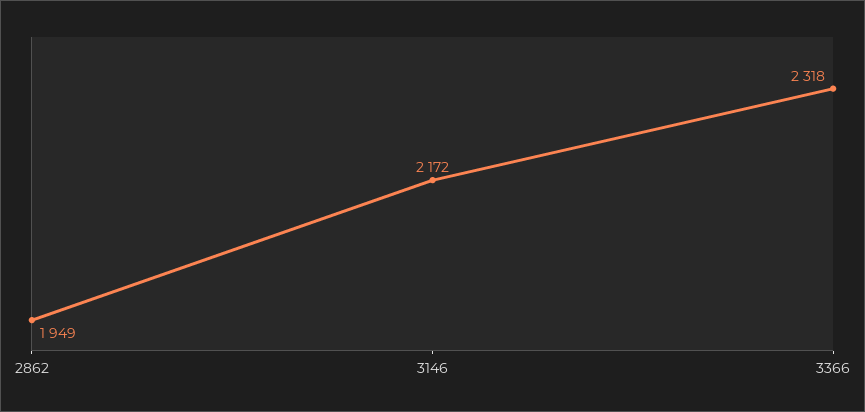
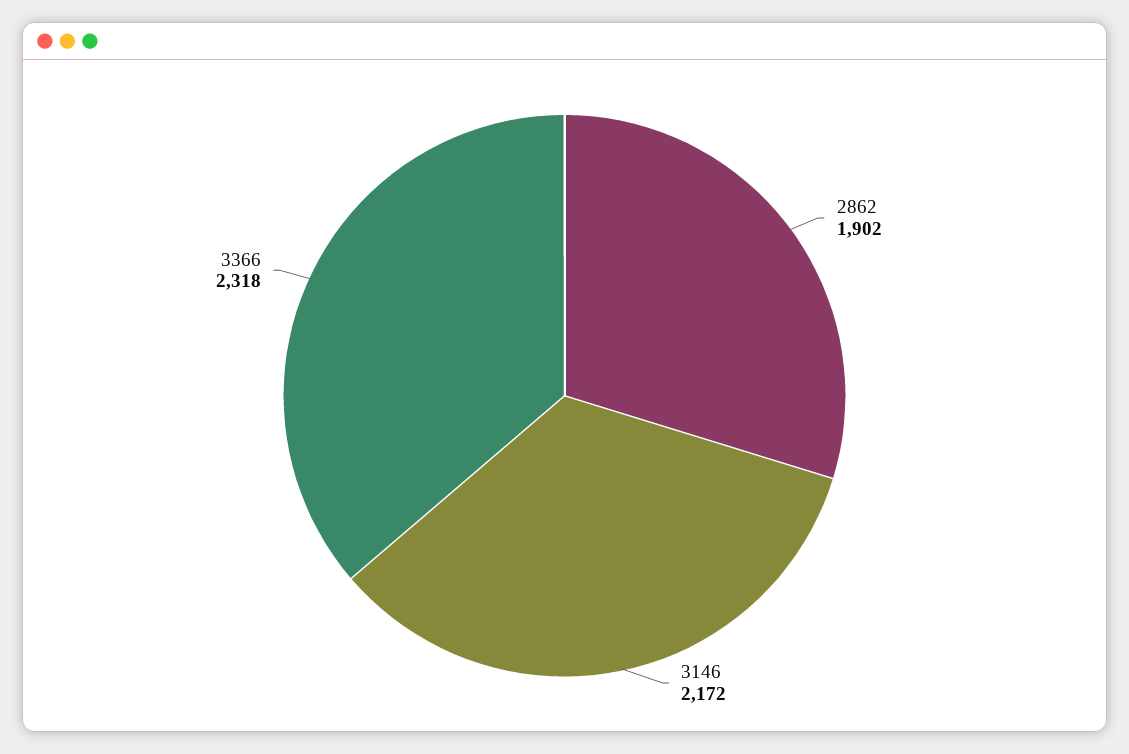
2862: 1949 -> 1902

